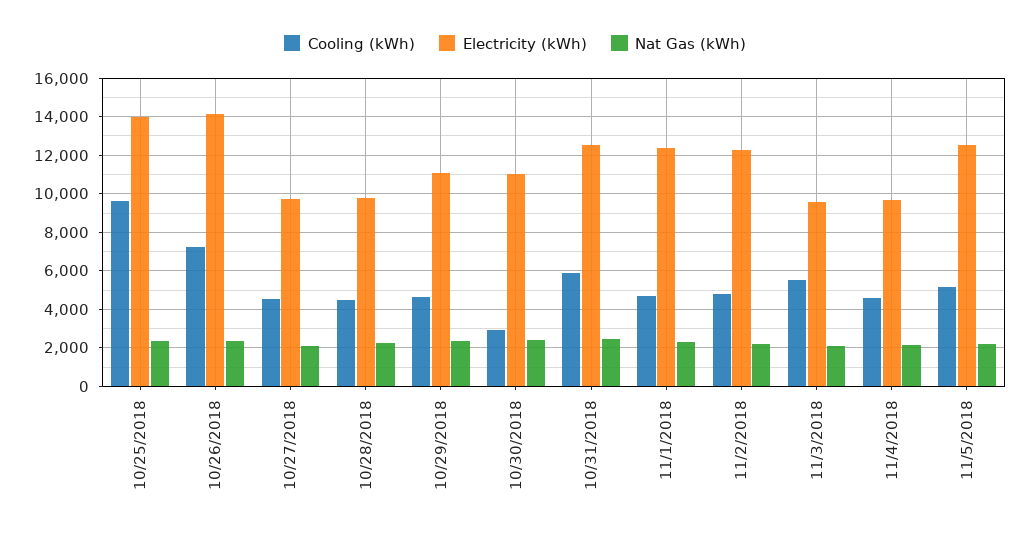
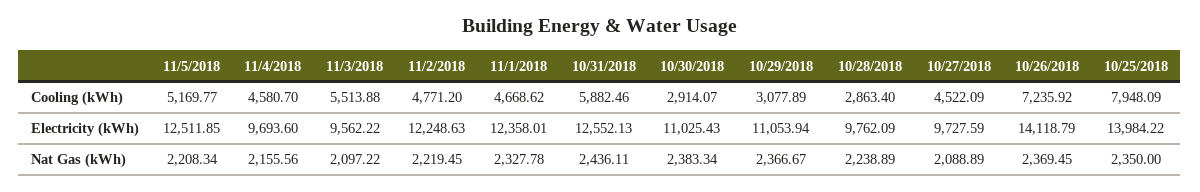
Cooling (kWh), 10/25/2018: 9500 -> 7948.09
Cooling (kWh), 10/28/2018: 4500 -> 2863.4
Cooling (kWh), 10/29/2018: 4500 -> 3077.89

